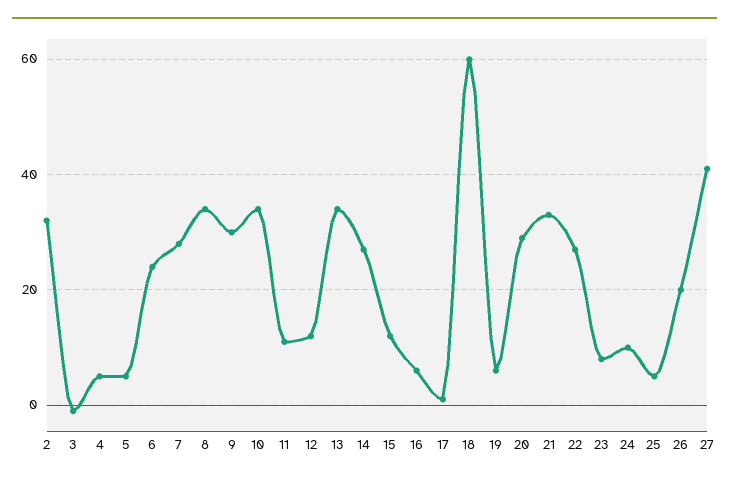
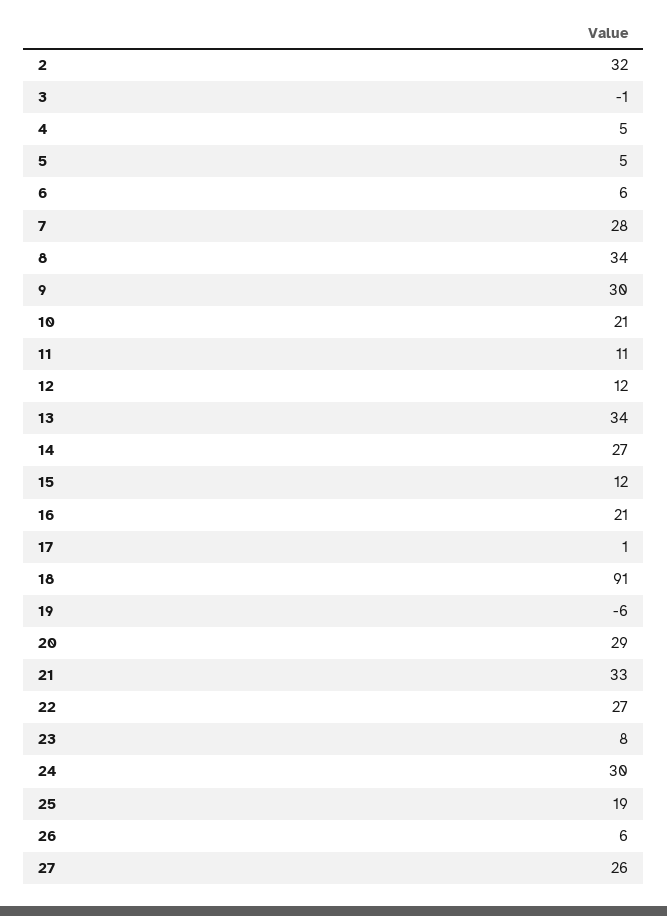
6: 25 -> 6
10: 35 -> 21
16: 5 -> 21
18: 60 -> 91
19: 5 -> -6
24: 10 -> 30
25: 5 -> 19
26: 20 -> 6
27: 40 -> 26

